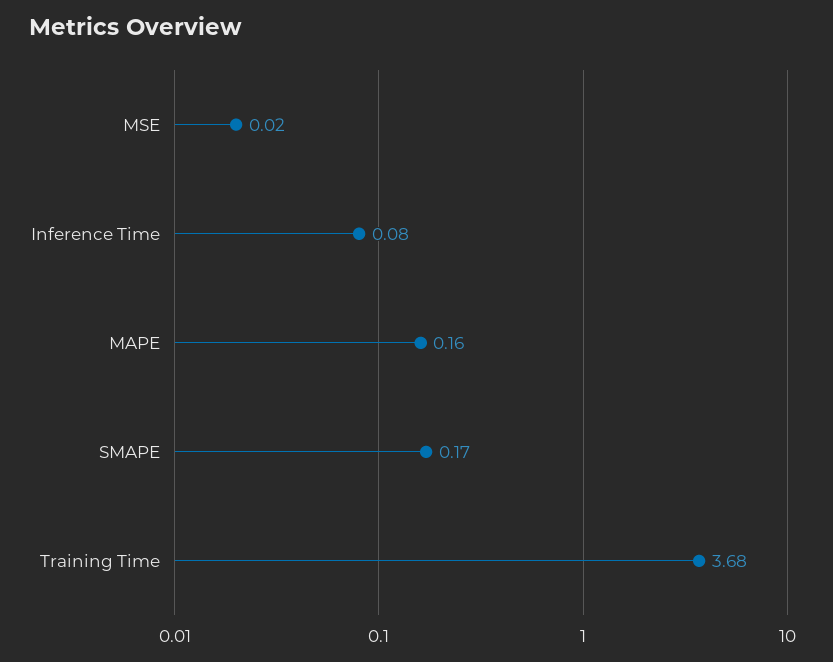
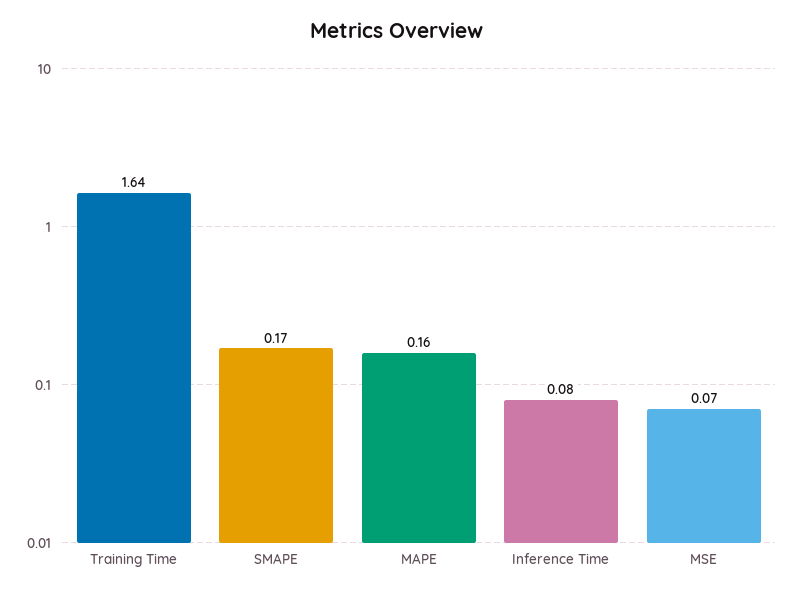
MSE: 0.02 -> 0.07
Training Time: 3.68 -> 1.64

